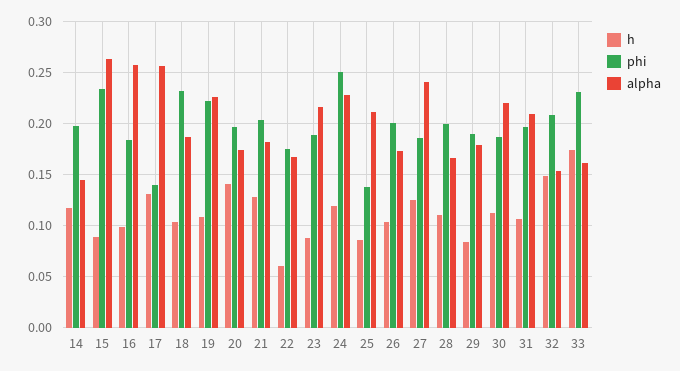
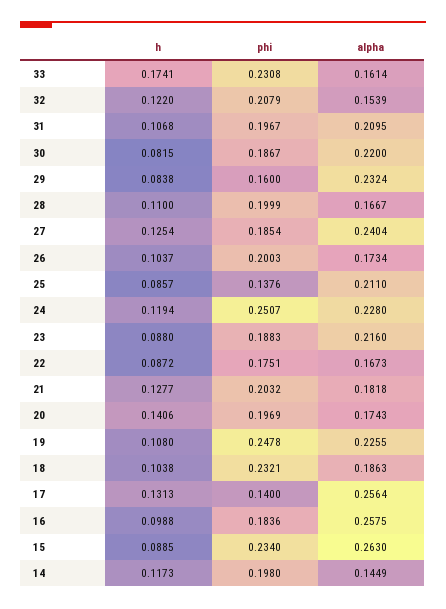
phi, 19: 0.22 -> 0.2478
h, 22: 0.06 -> 0.0872
phi, 29: 0.19 -> 0.16
alpha, 29: 0.18 -> 0.2324
h, 30: 0.11 -> 0.0815
h, 32: 0.15 -> 0.122

